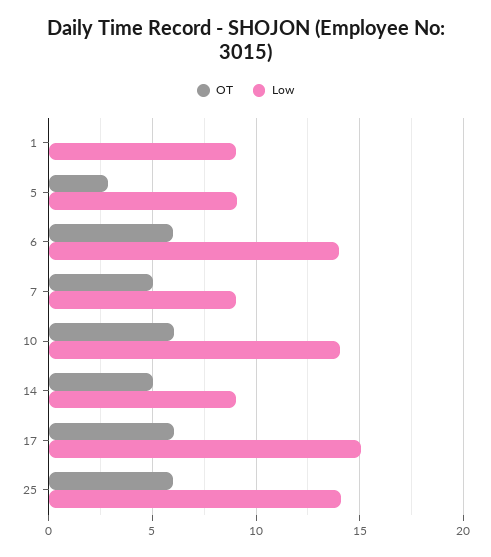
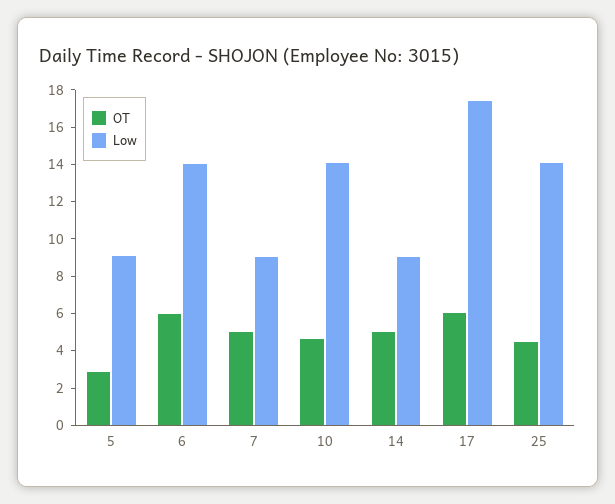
OT, 1: 0 -> none
Low, 1: 9 -> none
OT, 10: 6 -> 4.5
Low, 17: 15 -> 17.5
OT, 25: 6 -> 4.5

